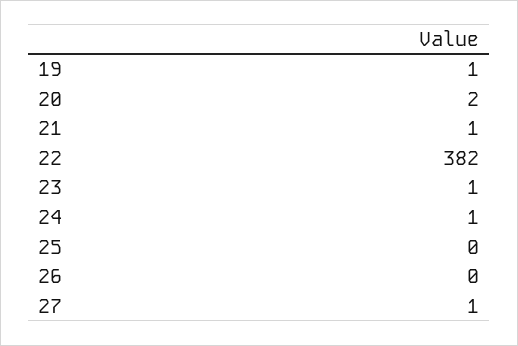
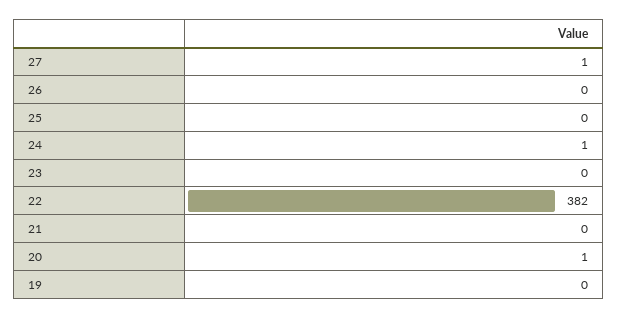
19: 1 -> 0
20: 2 -> 1
21: 1 -> 0
23: 1 -> 0

